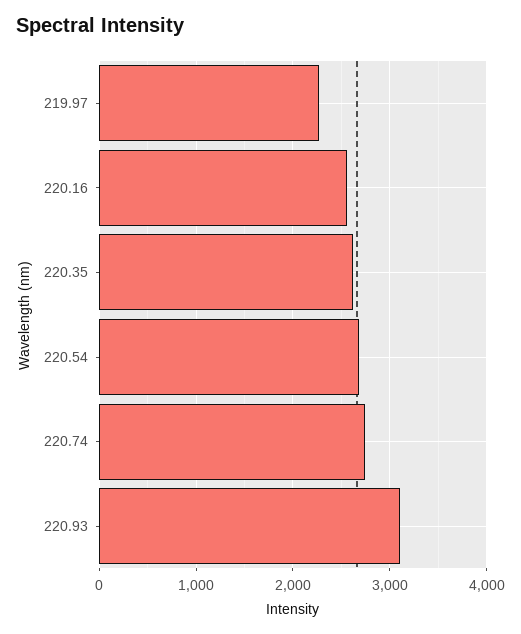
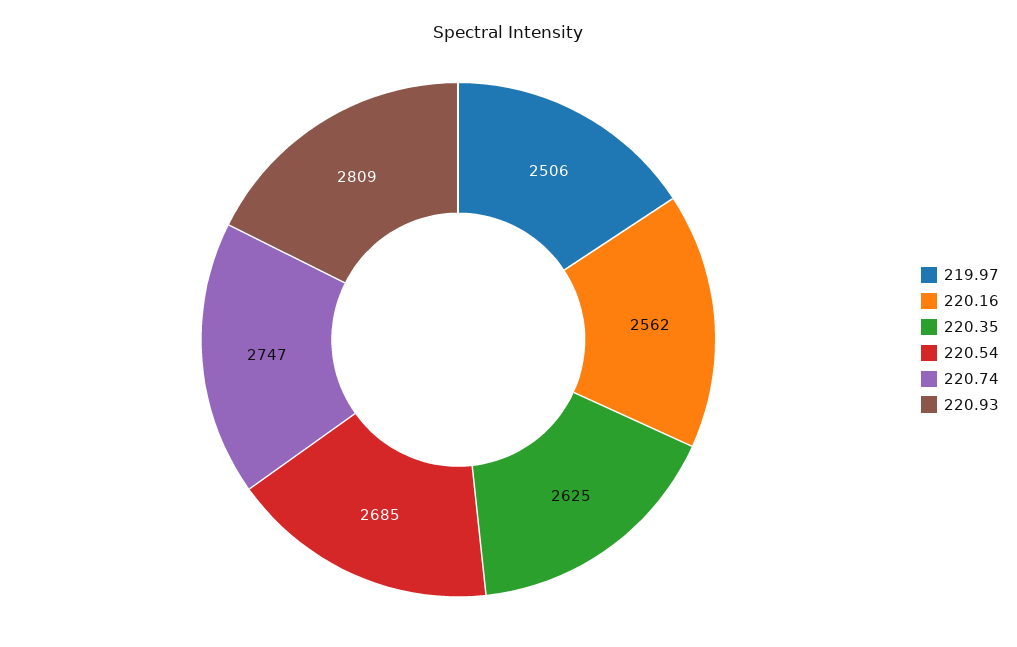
219.97: 2300 -> 2506
220.93: 3100 -> 2809

